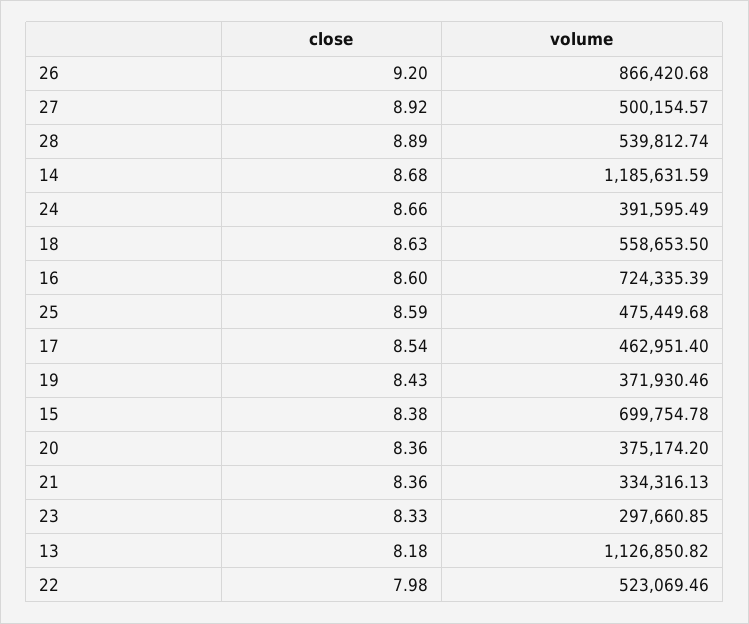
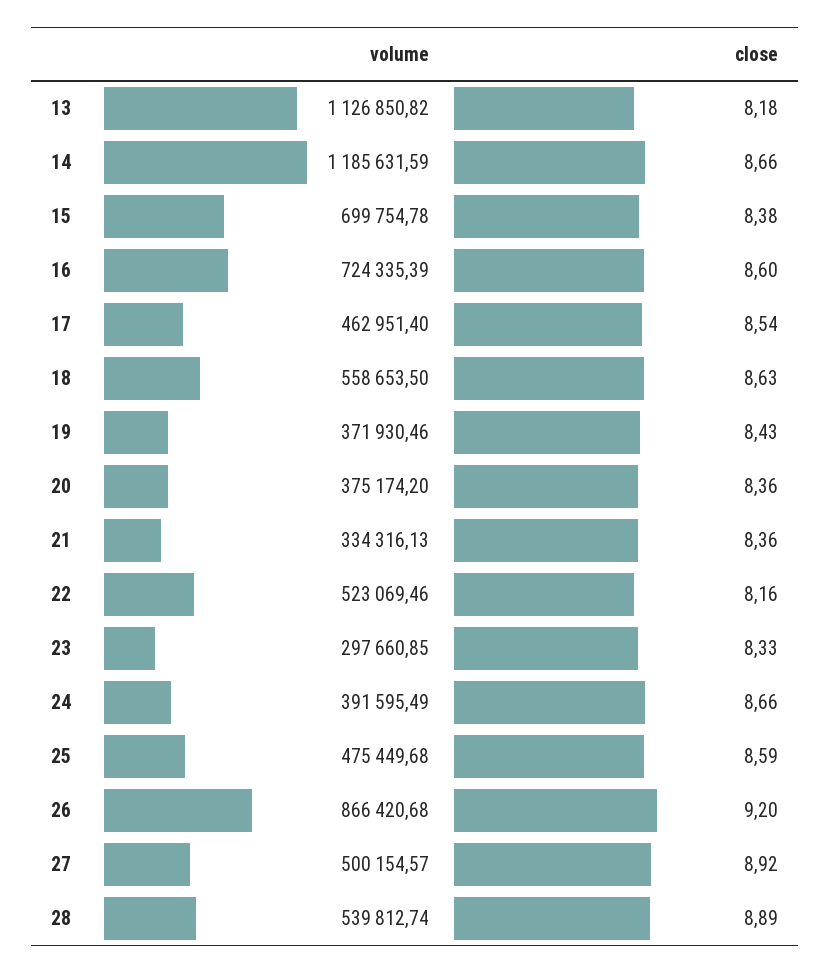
close, 14: 8.68 -> 8.66
close, 22: 7.98 -> 8.16

